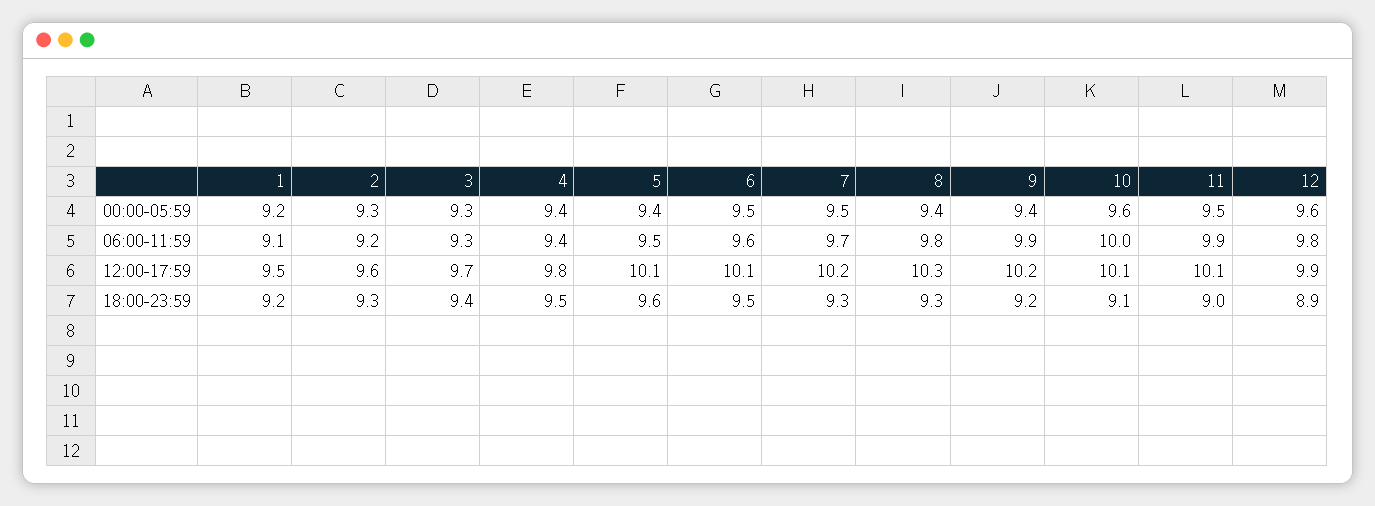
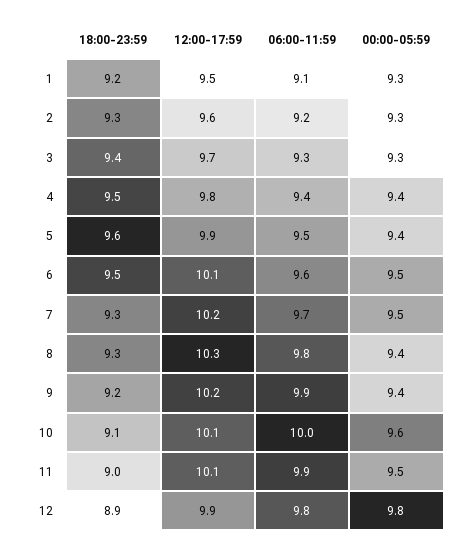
1, 00:00-05:59: 9.2 -> 9.3
12, 00:00-05:59: 9.6 -> 9.8
5, 12:00-17:59: 10.1 -> 9.9

